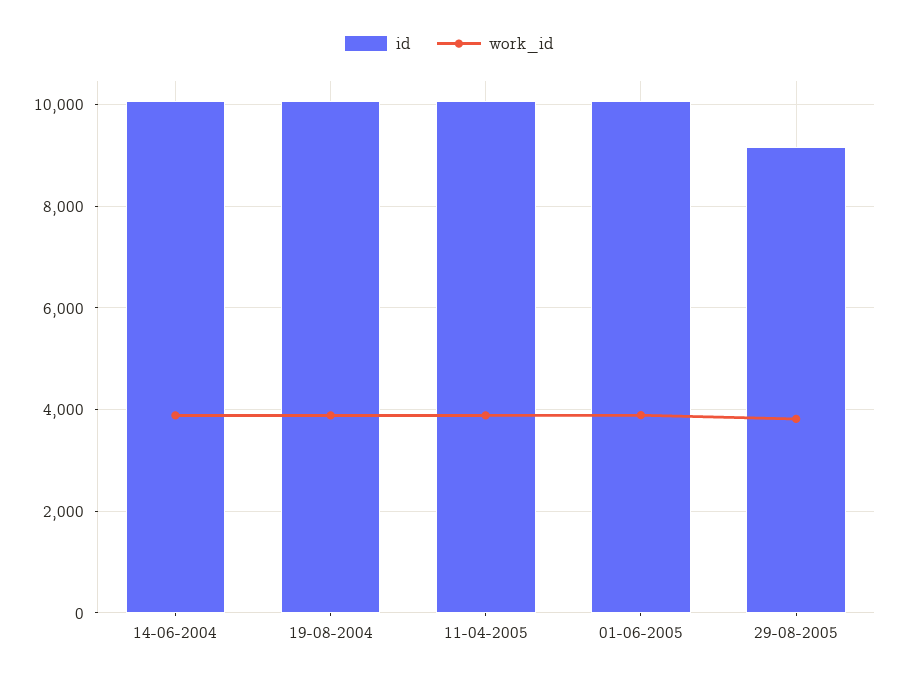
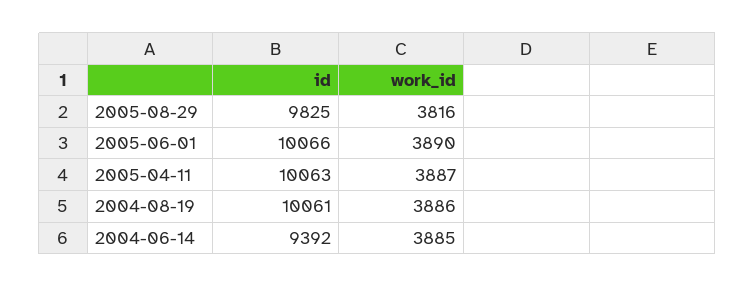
id, 14-06-2004: 10000 -> 9392
id, 29-08-2005: 9200 -> 9825

